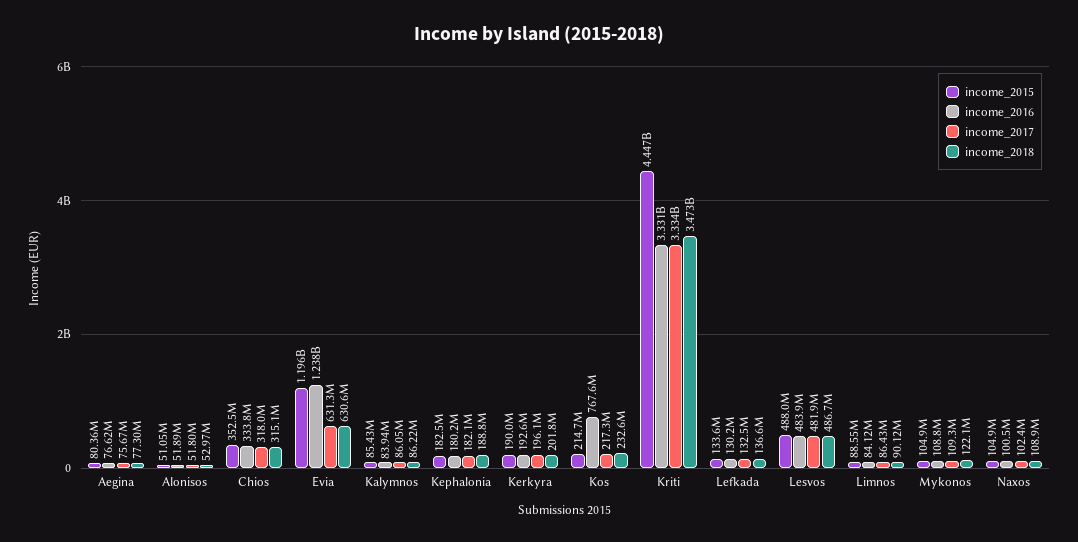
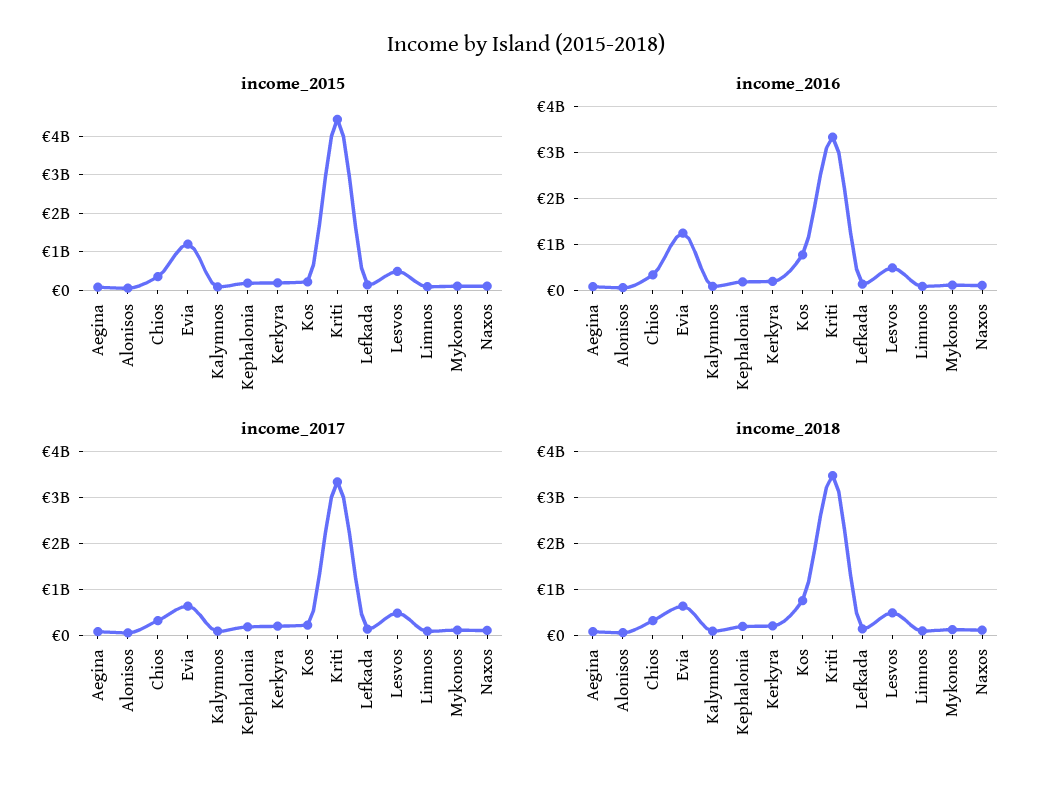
income_2018, Kos: 232600000 -> 800000000

